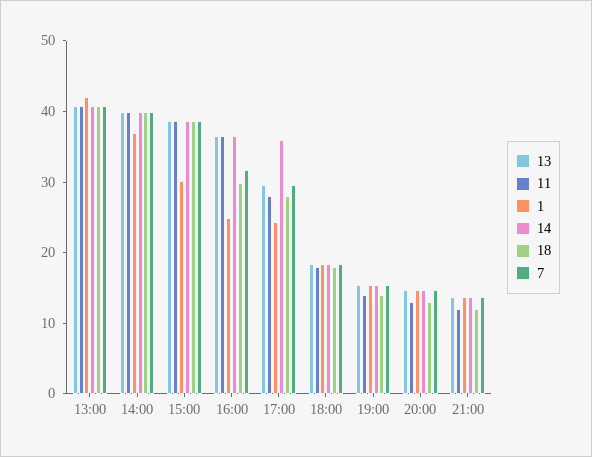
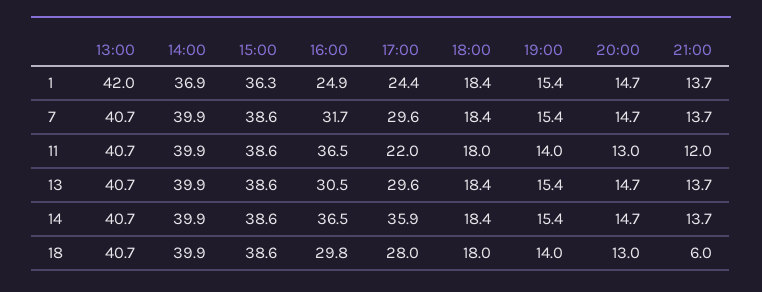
1, 15:00: 30 -> 36.3
13, 16:00: 36 -> 30.5
11, 17:00: 28 -> 22
18, 21:00: 12 -> 6

